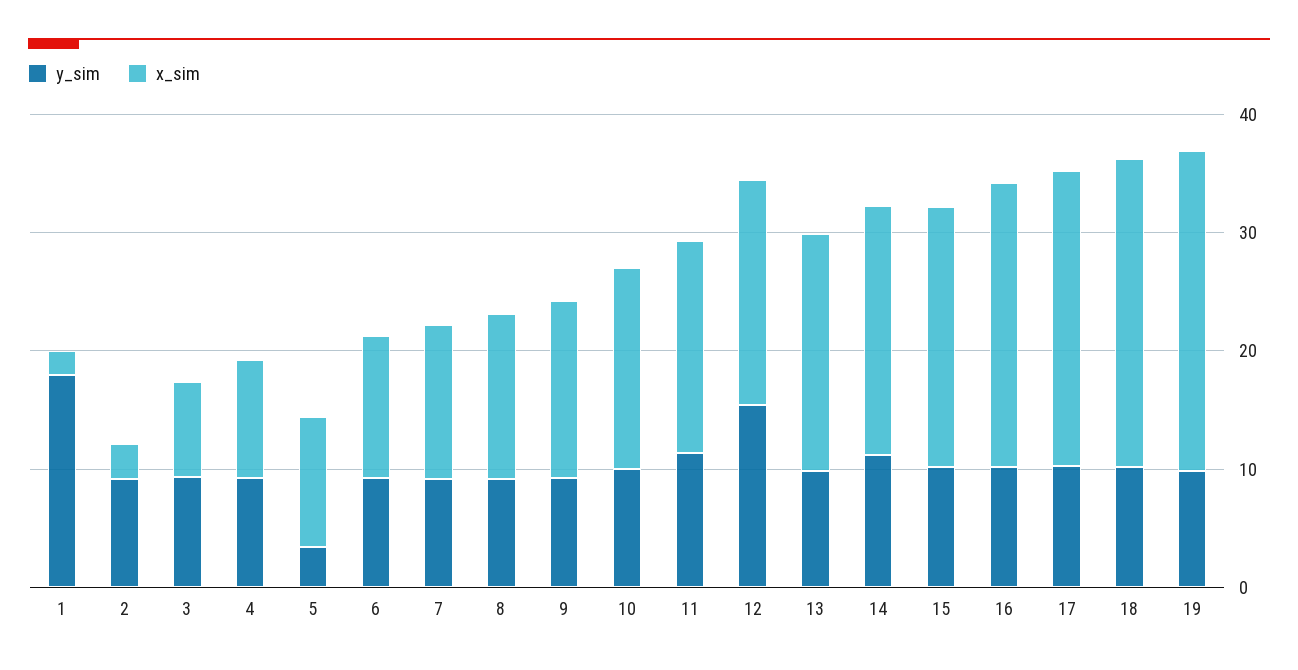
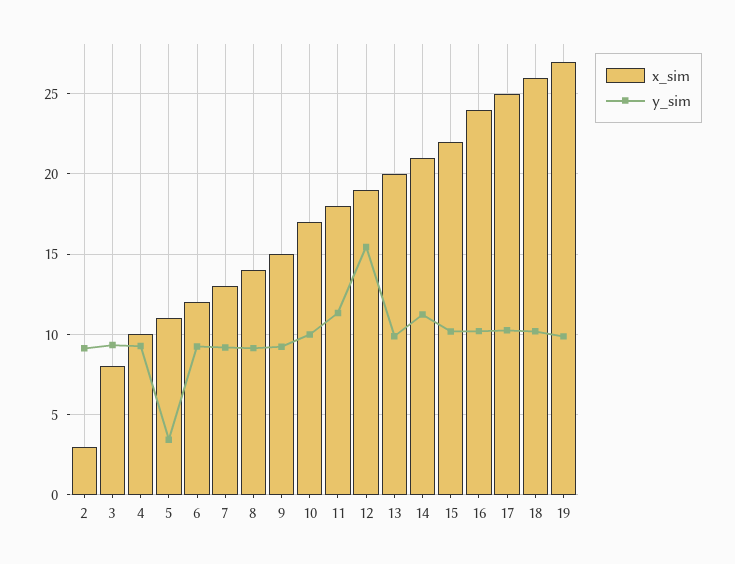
y_sim, 1: 18 -> none
x_sim, 1: 2 -> none

